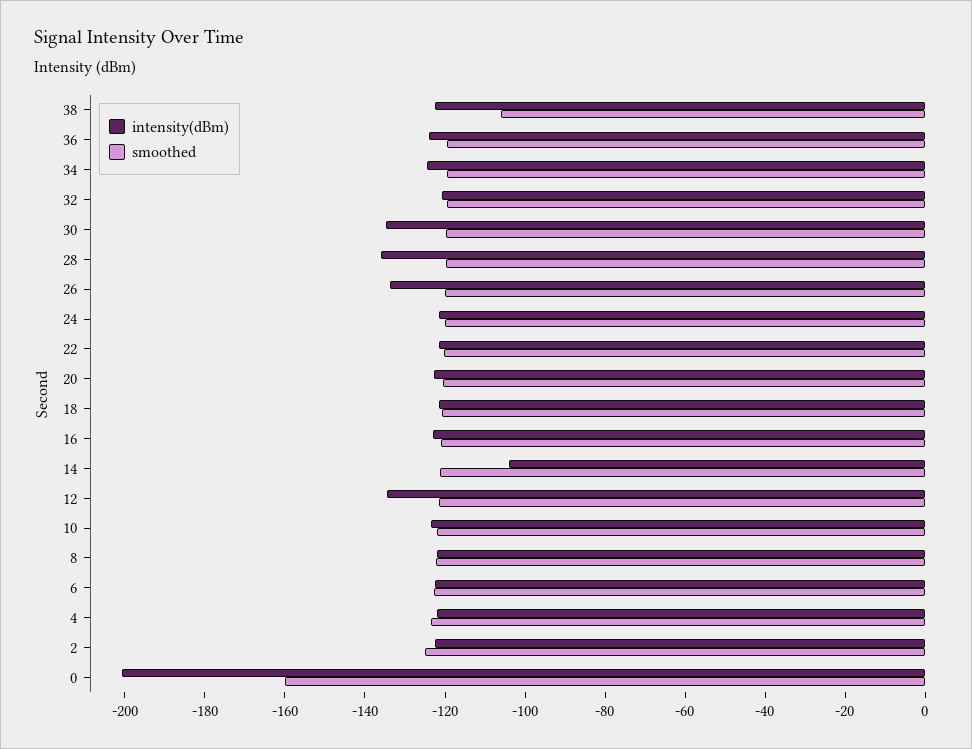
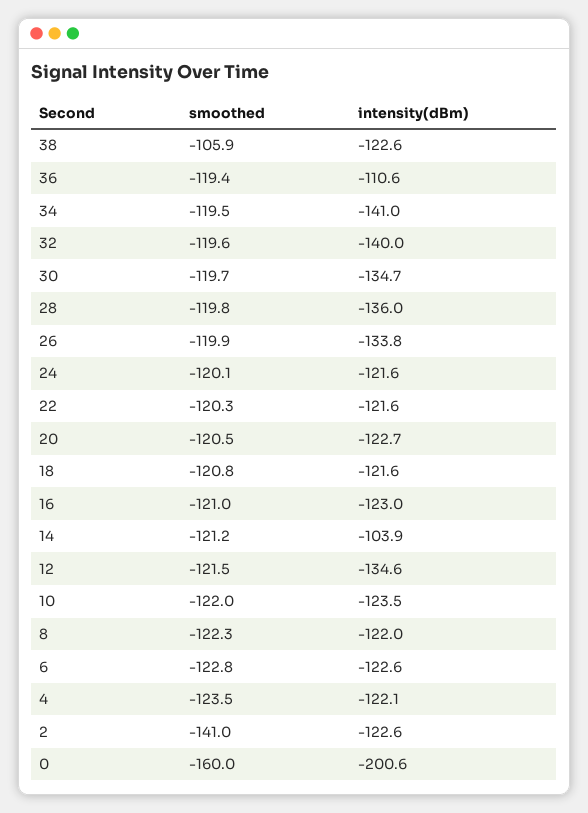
intensity(dBm), 36: -125 -> -110.6
intensity(dBm), 34: -125 -> -141
intensity(dBm), 32: -120 -> -140
smoothed, 2: -125 -> -141

